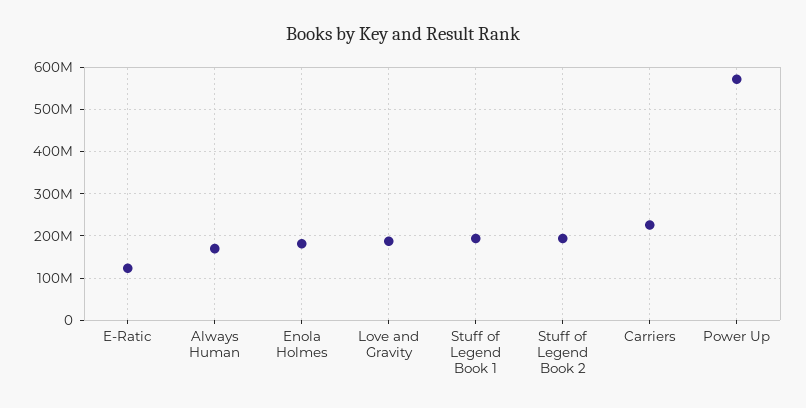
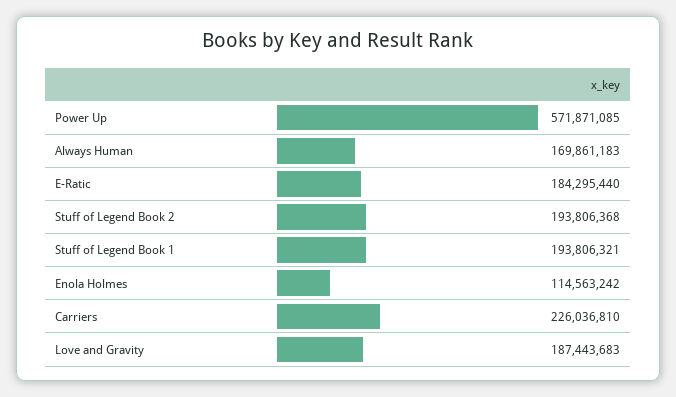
E-Ratic: 120000000 -> 184295440
Enola Holmes: 180000000 -> 114563242

